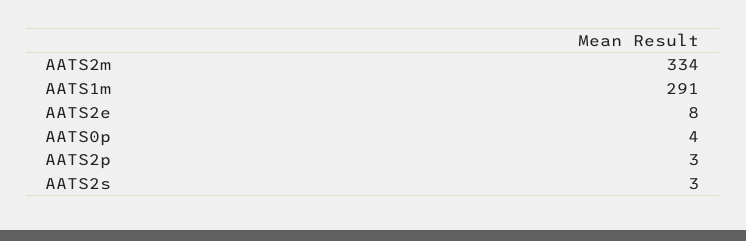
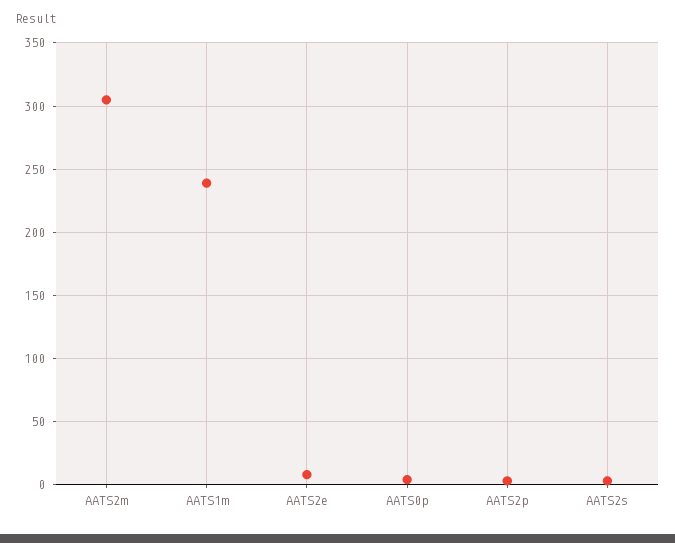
AATS2m: 334 -> 305
AATS1m: 291 -> 240

